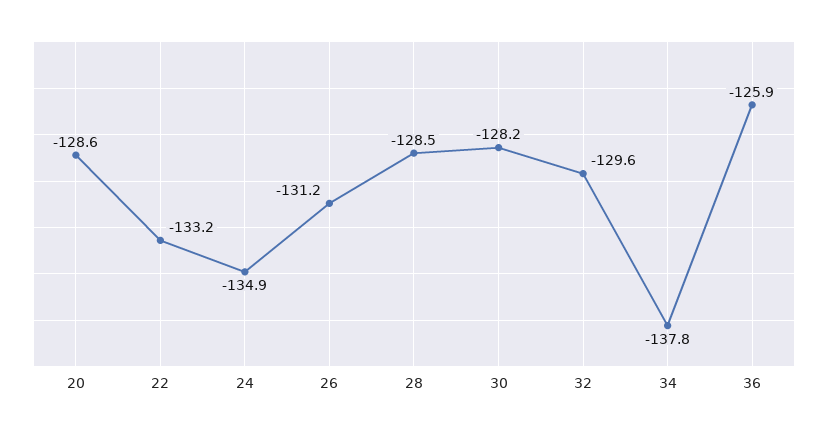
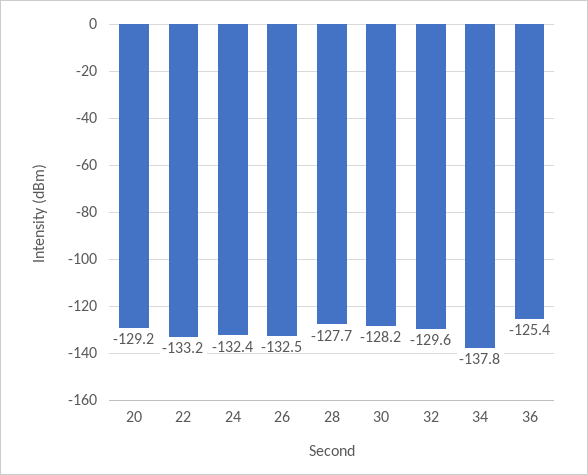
20: -128.6 -> -129.2
24: -134.9 -> -132.4
26: -131.2 -> -132.5
28: -128.5 -> -127.7
36: -125.9 -> -125.4

